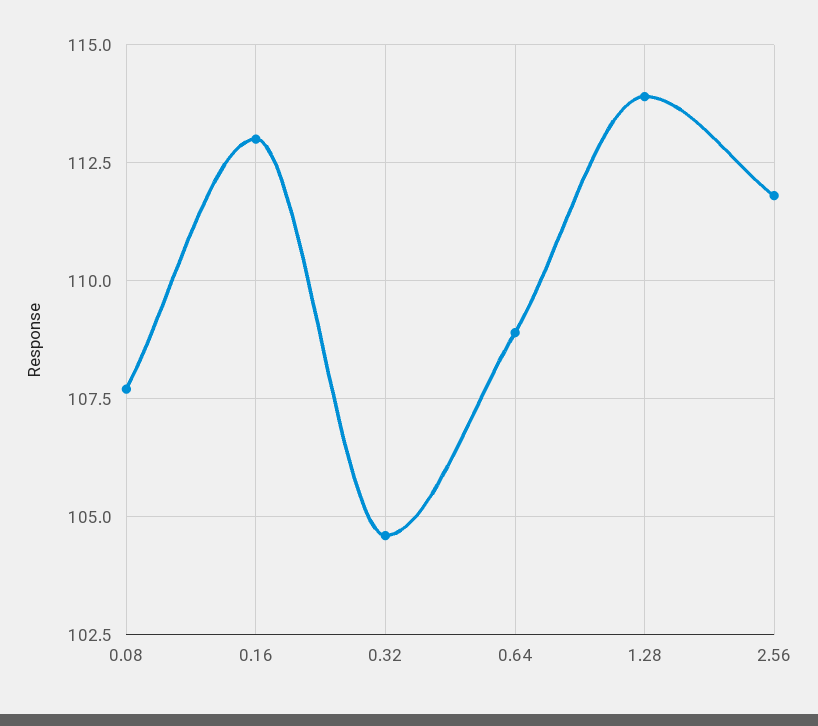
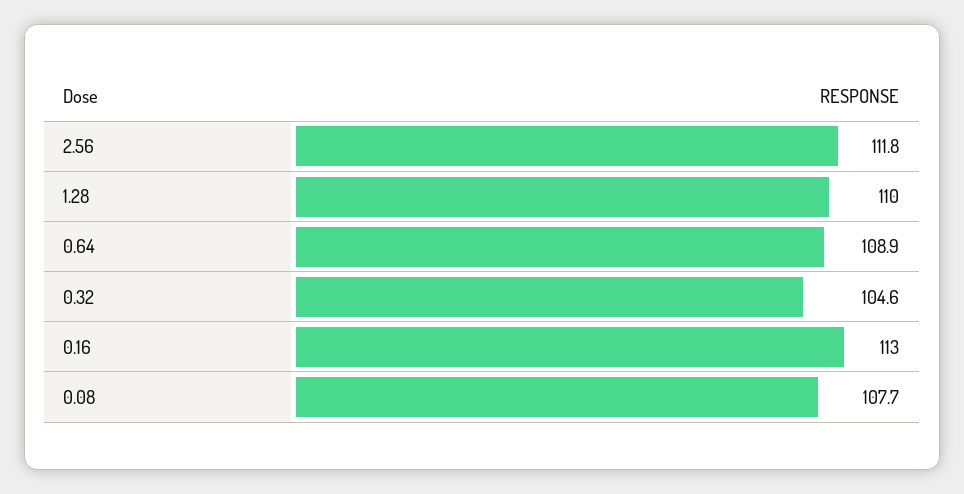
1.28: 114 -> 110

